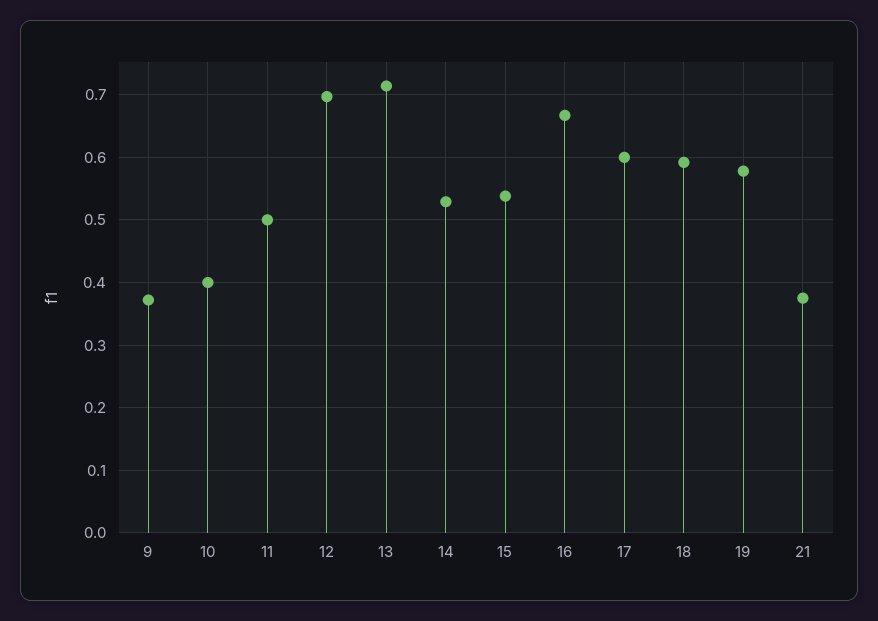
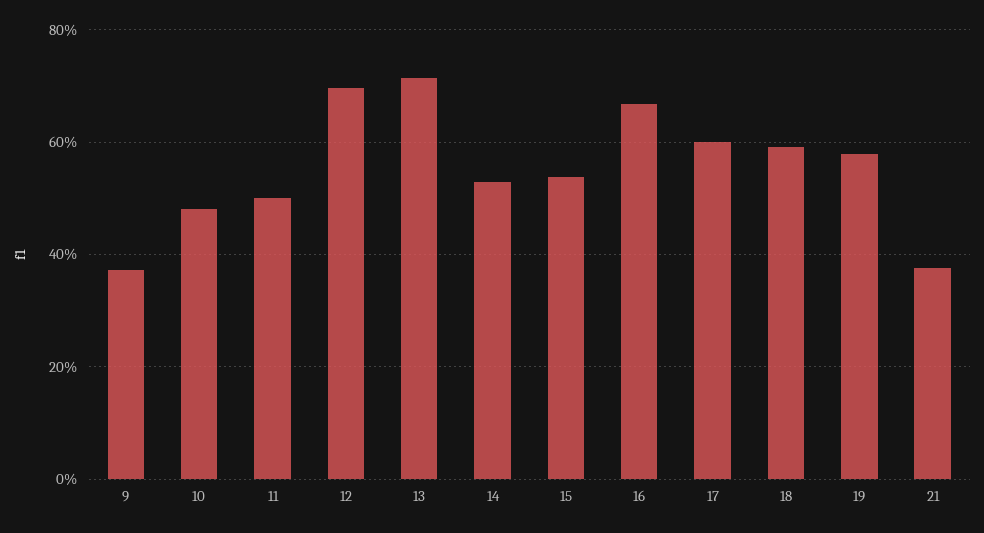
10: 0.4 -> 0.48

